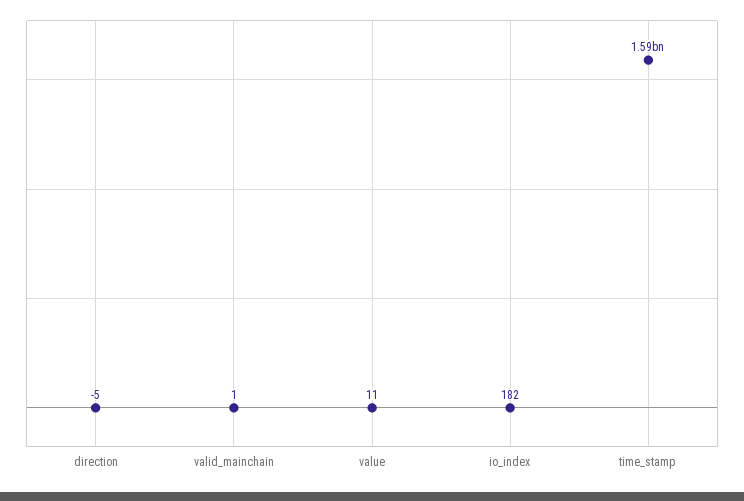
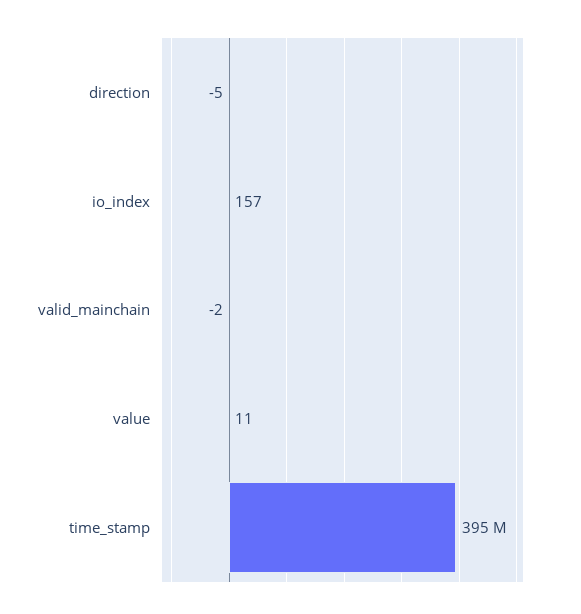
valid_mainchain: 1 -> -2
io_index: 182 -> 157
time_stamp: 1590000000 -> 395000000

